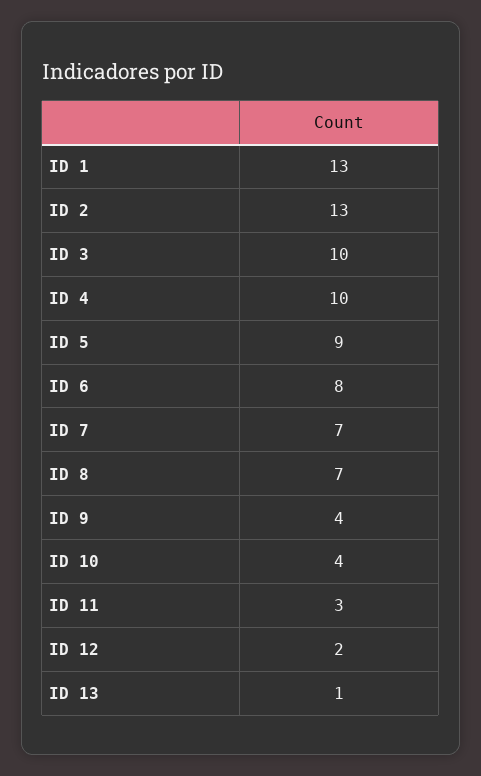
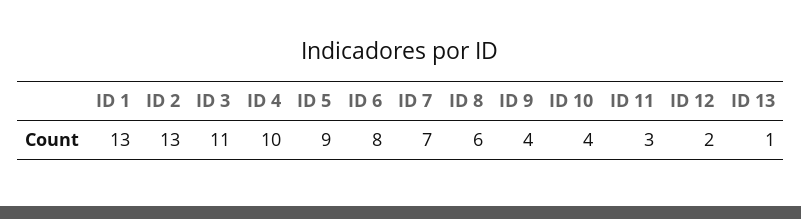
ID 3: 10 -> 11
ID 8: 7 -> 6

